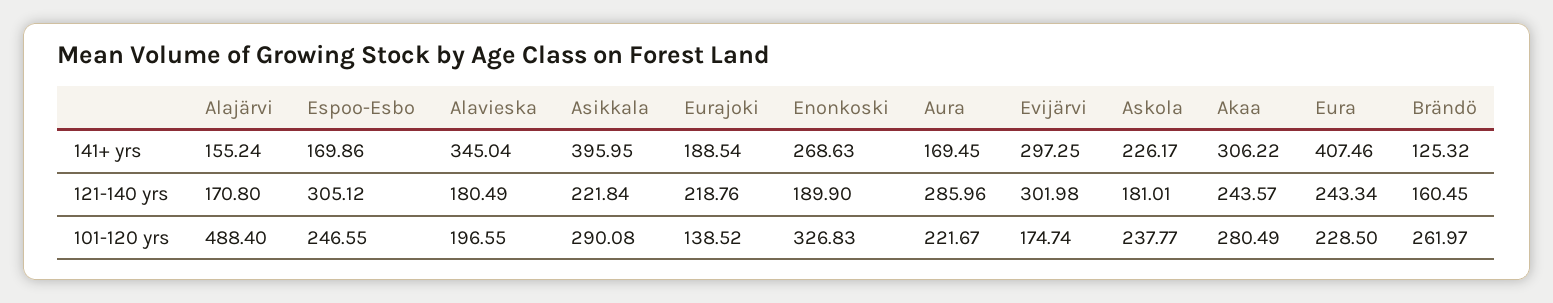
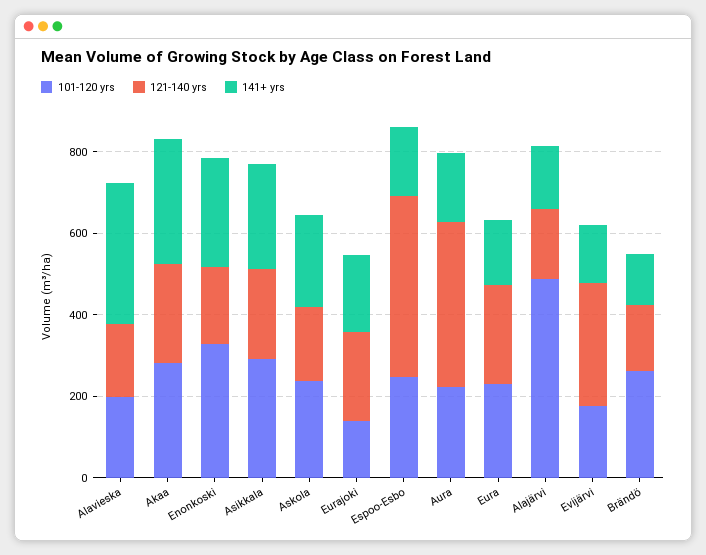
141+ yrs, Asikkala: 395.95 -> 250
141+ yrs, Evijärvi: 297.25 -> 150
141+ yrs, Eura: 407.46 -> 150
121-140 yrs, Espoo-Esbo: 305.12 -> 450
121-140 yrs, Aura: 285.96 -> 400

